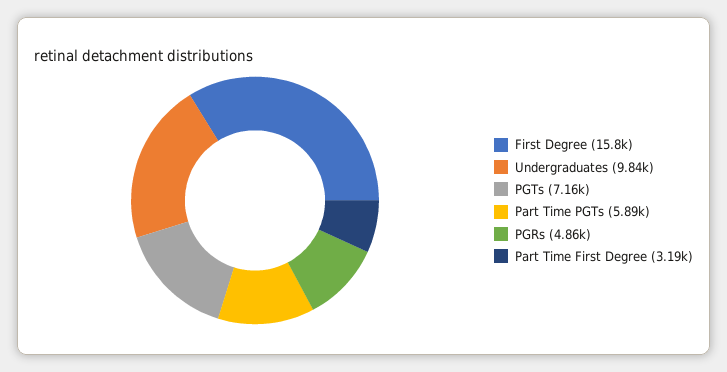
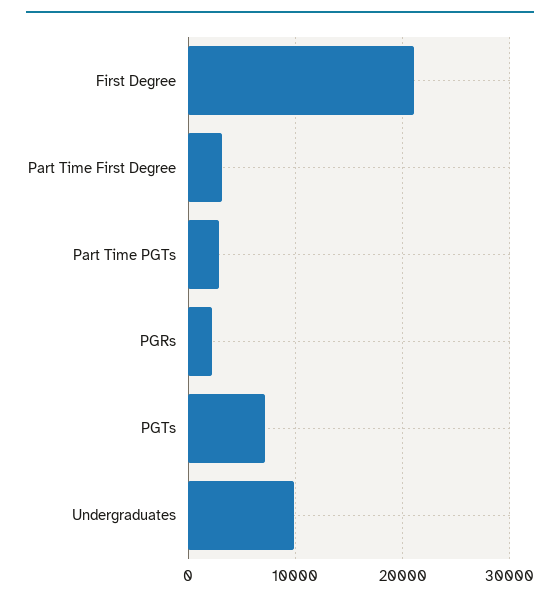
First Degree: 15800 -> 21000
Part Time PGTs: 5890 -> 3000
PGRs: 4860 -> 2000

